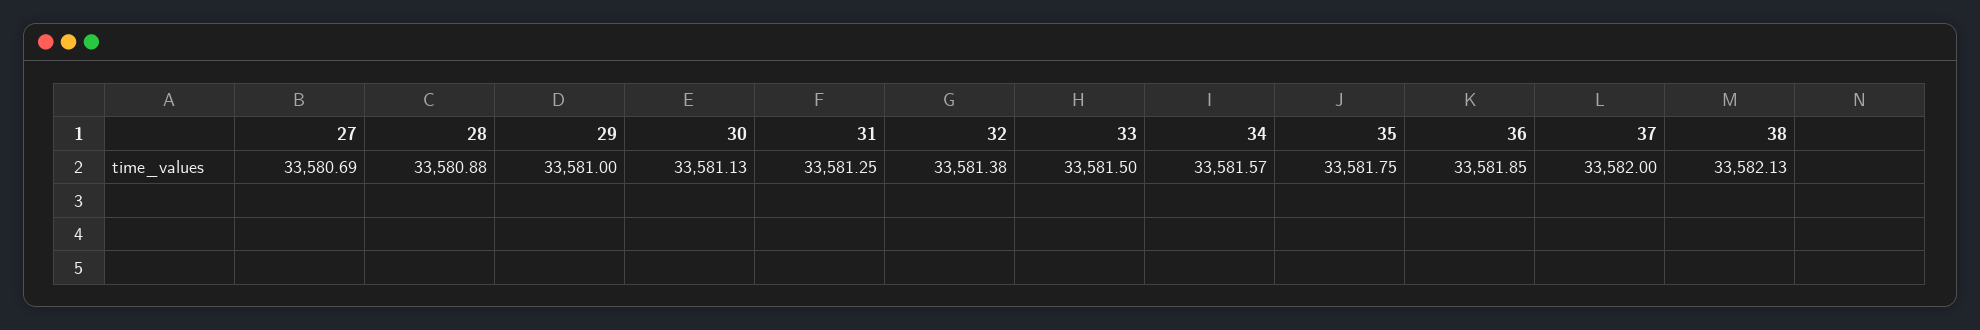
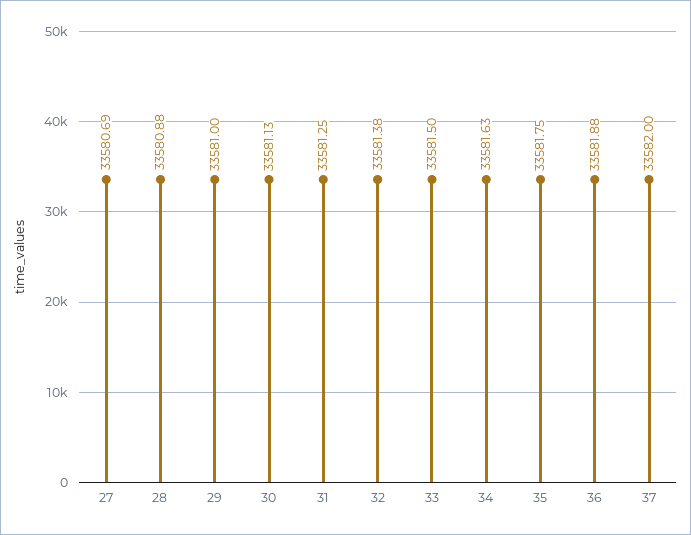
34: 33581.57 -> 33581.63
36: 33581.85 -> 33581.88
38: 33582.13 -> none

